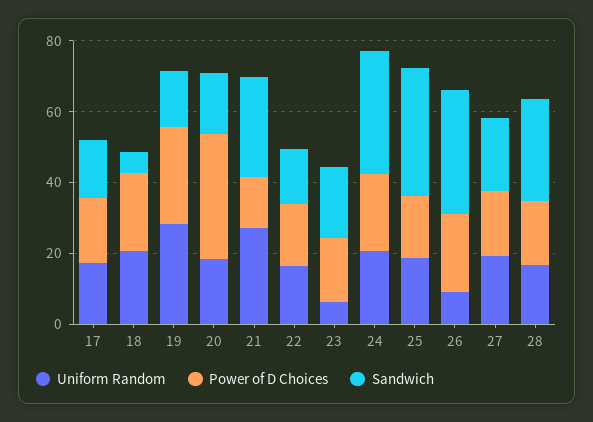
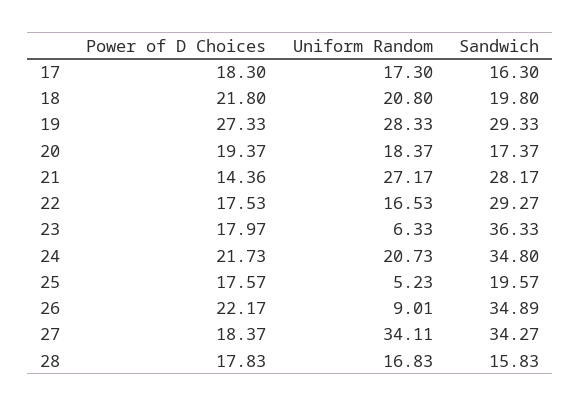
Sandwich, 18: 5 -> 19.8
Sandwich, 19: 15 -> 29.33
Power of D Choices, 20: 35 -> 19.37
Sandwich, 22: 15 -> 29.27
Sandwich, 23: 20 -> 36.33
Uniform Random, 25: 20 -> 5.23
Sandwich, 25: 35 -> 19.57
Uniform Random, 27: 20 -> 34.11
Sandwich, 27: 20 -> 34.27
Sandwich, 28: 30 -> 15.83

